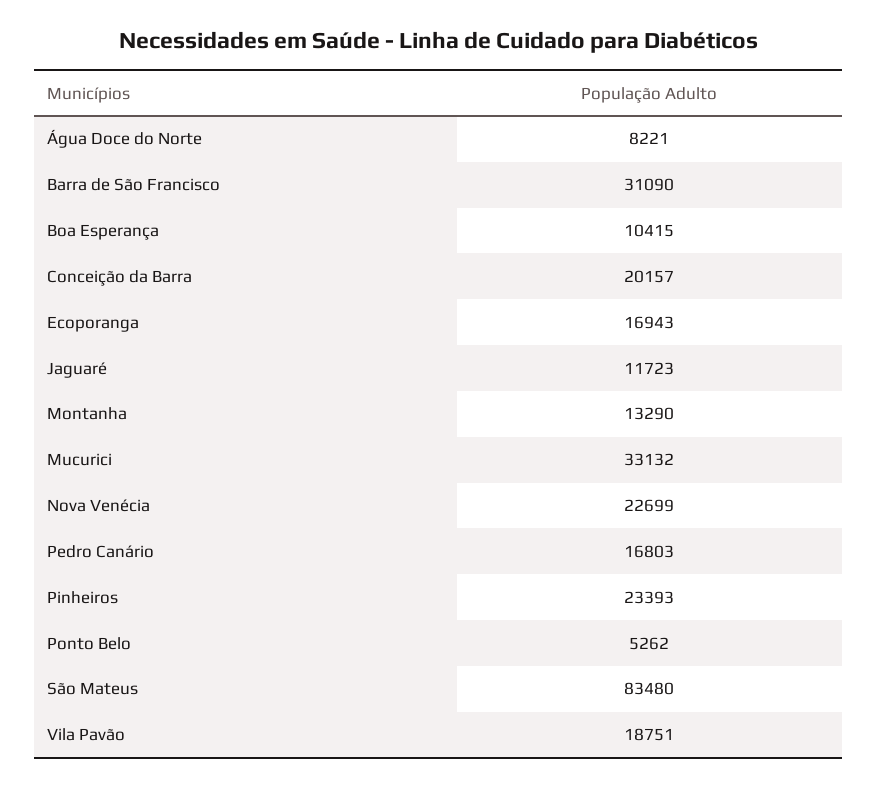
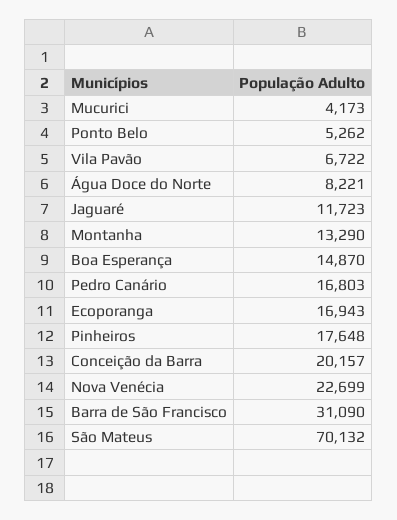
Boa Esperança: 10415 -> 14870
Mucurici: 33132 -> 4173
Pinheiros: 23393 -> 17648
São Mateus: 83480 -> 70132
Vila Pavão: 18751 -> 6722

